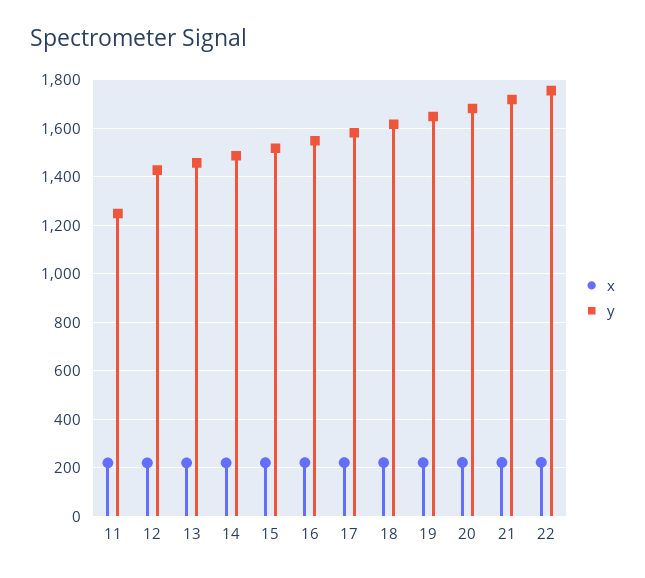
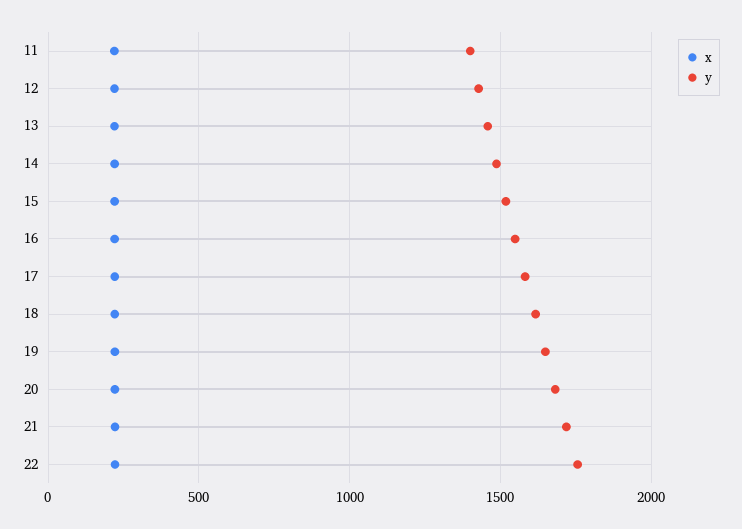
y, 11: 1250 -> 1400

